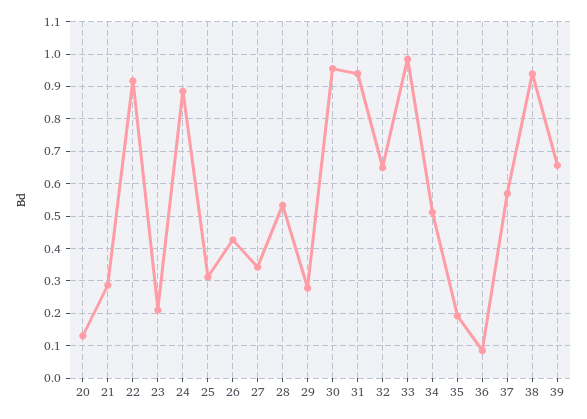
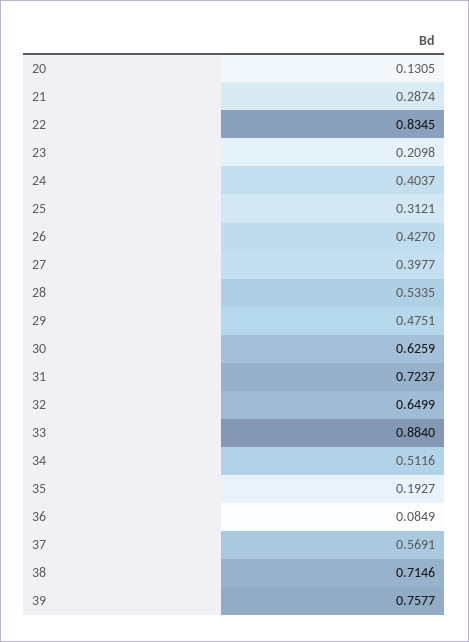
22: 0.92 -> 0.8345
24: 0.88 -> 0.4037
27: 0.34 -> 0.3977
29: 0.28 -> 0.4751
30: 0.96 -> 0.6259
31: 0.94 -> 0.7237
33: 0.98 -> 0.884
38: 0.94 -> 0.7146
39: 0.66 -> 0.7577

